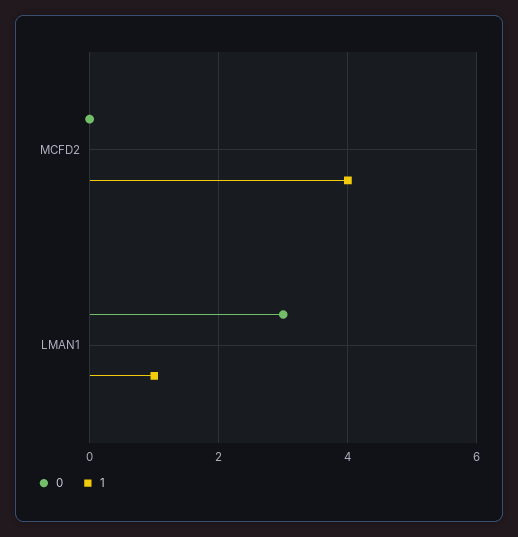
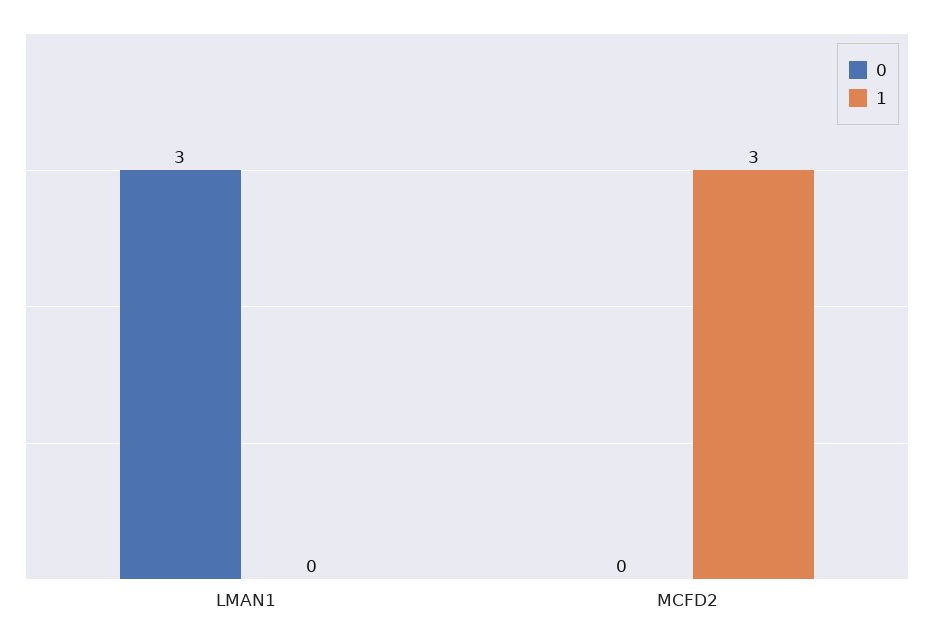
1, MCFD2: 4 -> 3
1, LMAN1: 1 -> 0

